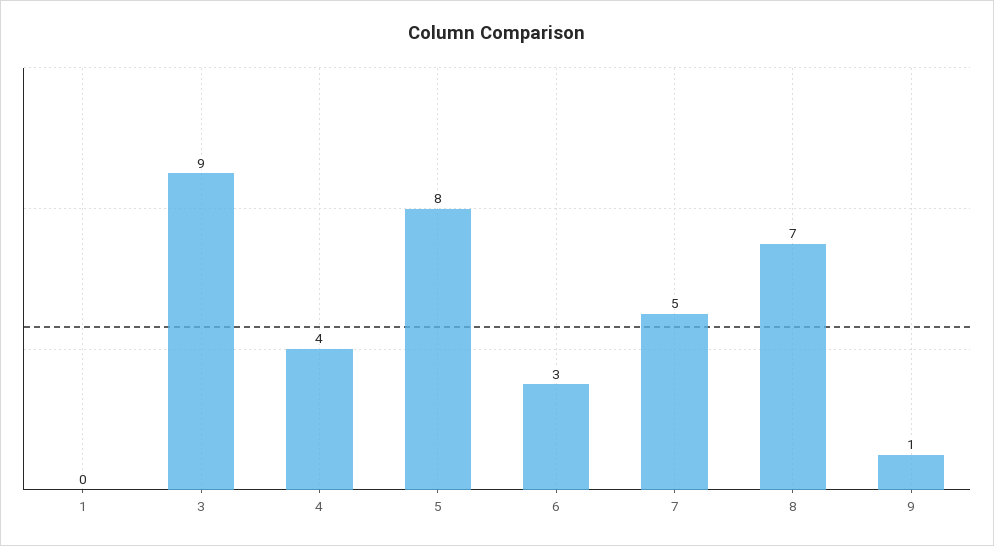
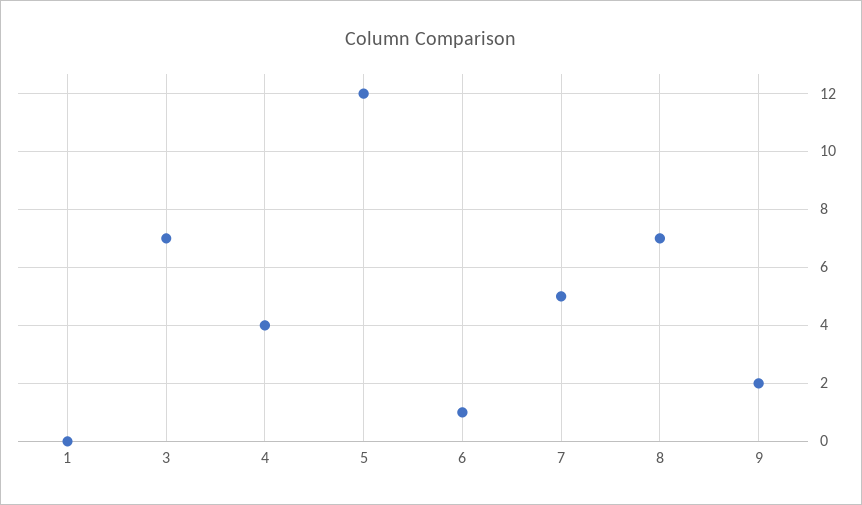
3: 9 -> 7
5: 8 -> 12
6: 3 -> 1
9: 1 -> 2

